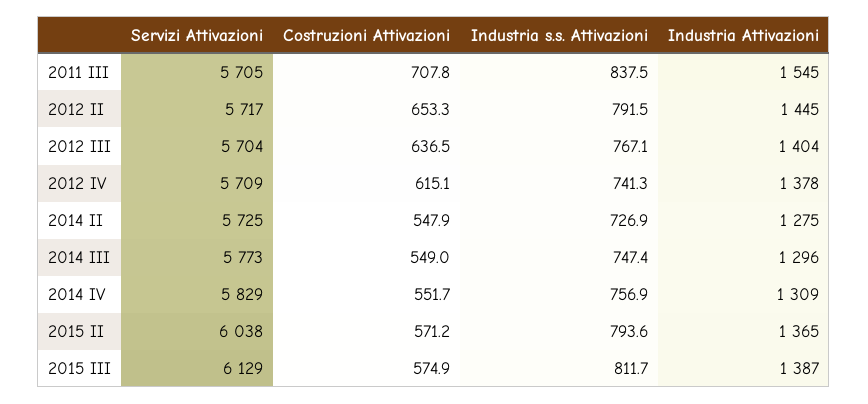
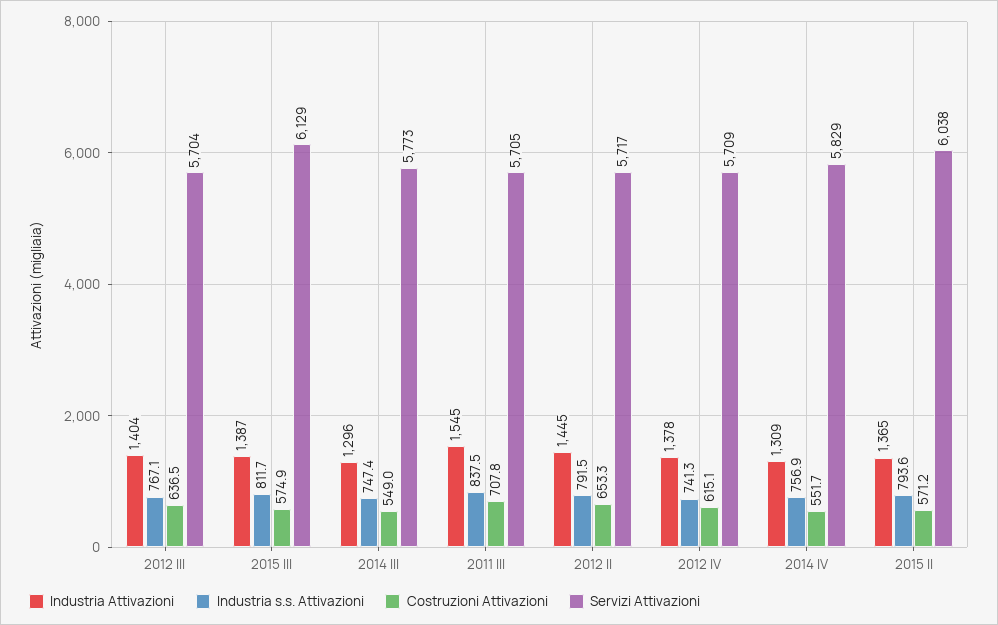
Servizi Attivazioni, 2014 II: 5725 -> none
Costruzioni Attivazioni, 2014 II: 547.9 -> none
Industria s.s. Attivazioni, 2014 II: 726.9 -> none
Industria Attivazioni, 2014 II: 1275 -> none

